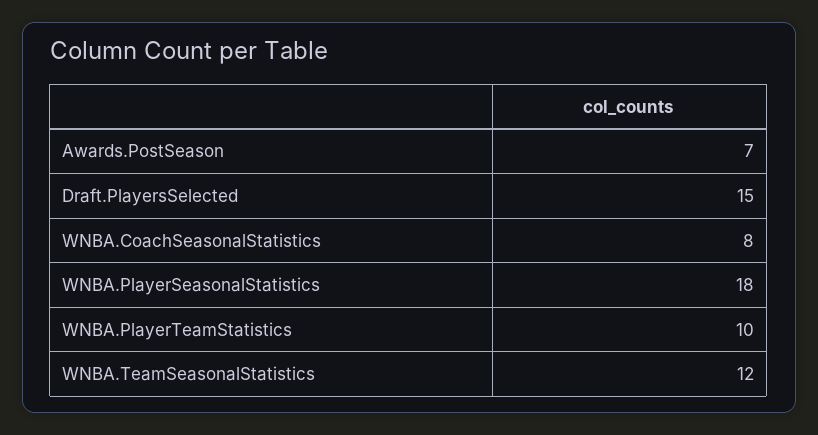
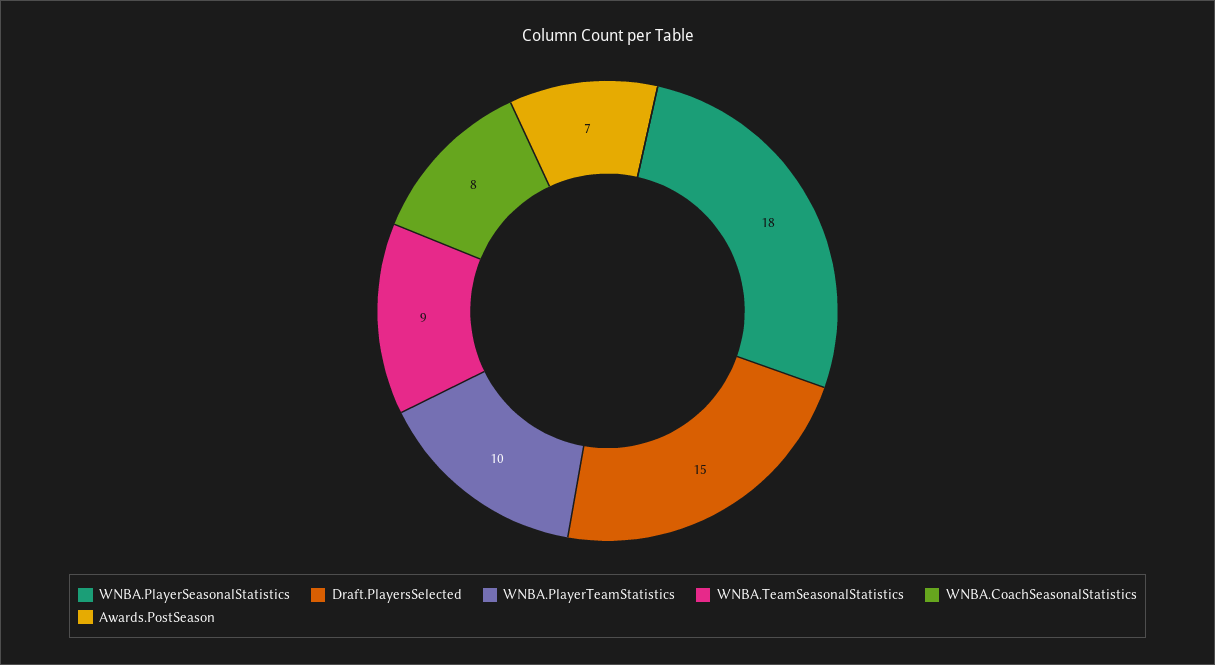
WNBA.TeamSeasonalStatistics: 12 -> 9

